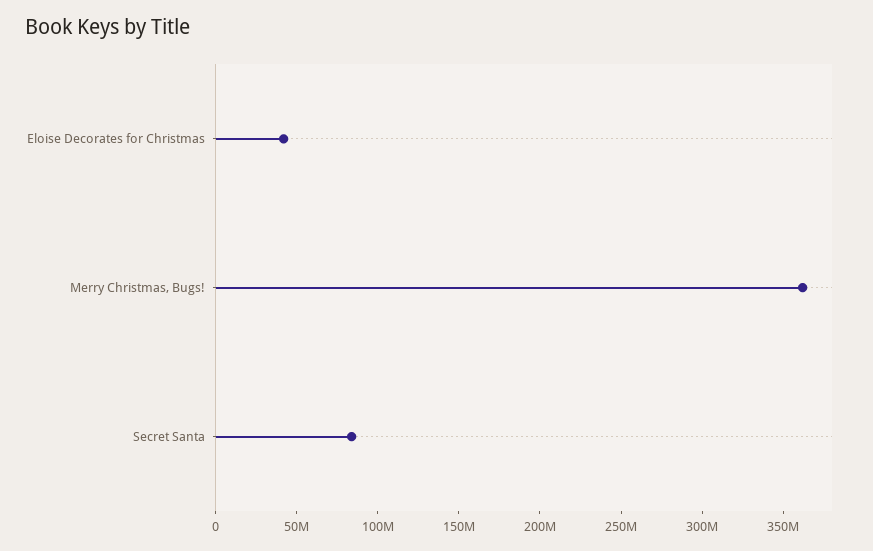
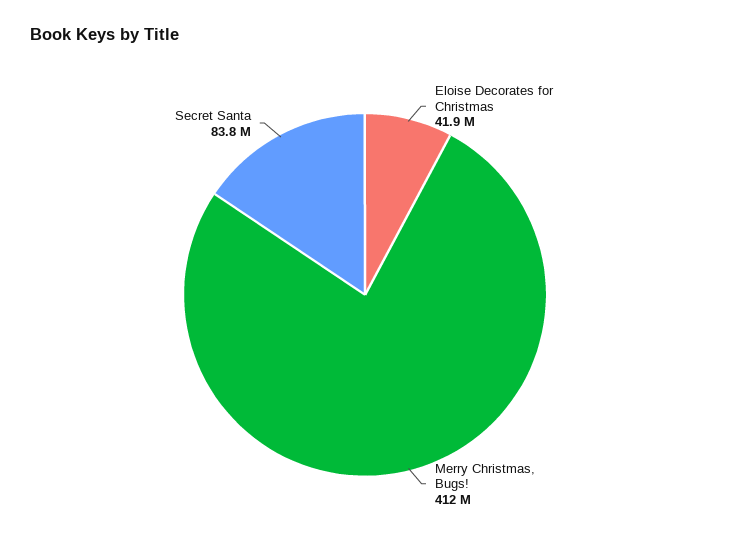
Merry Christmas, Bugs!: 360000000 -> 412000000

